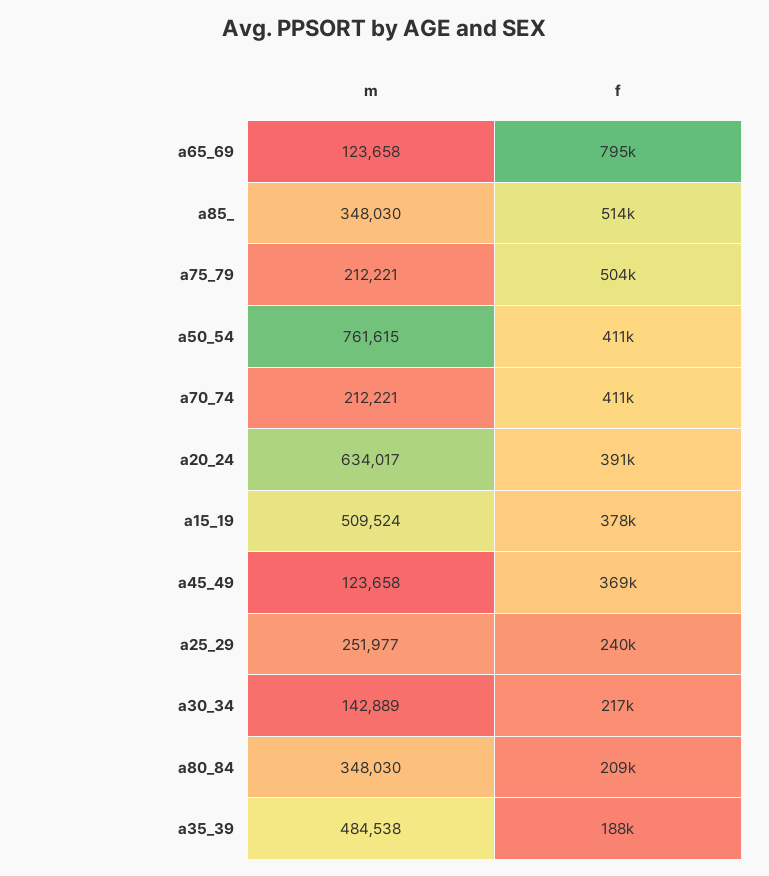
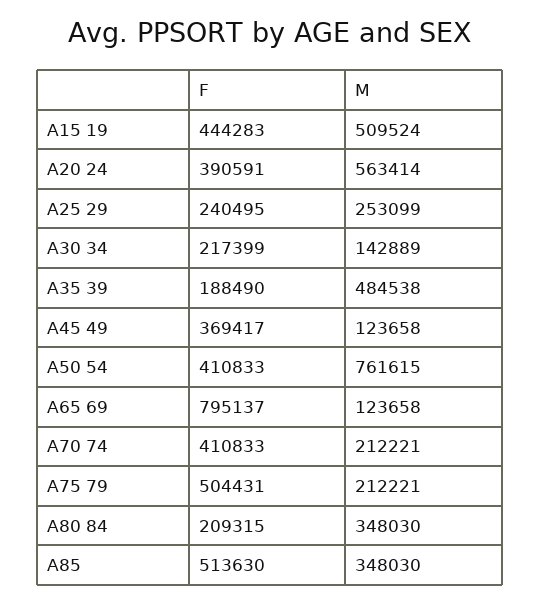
m, a20_24: 634017 -> 563414
f, a15_19: 378000 -> 444283
m, a25_29: 251977 -> 253099

